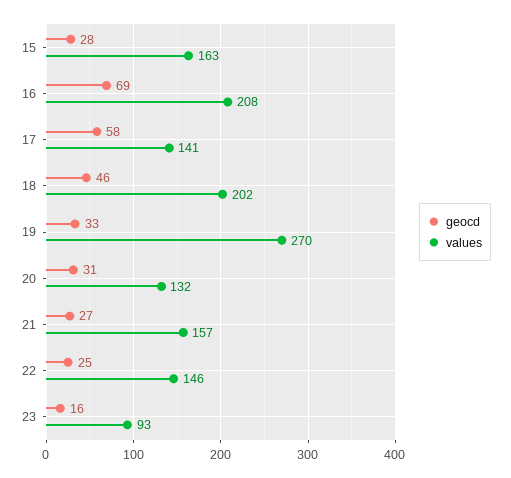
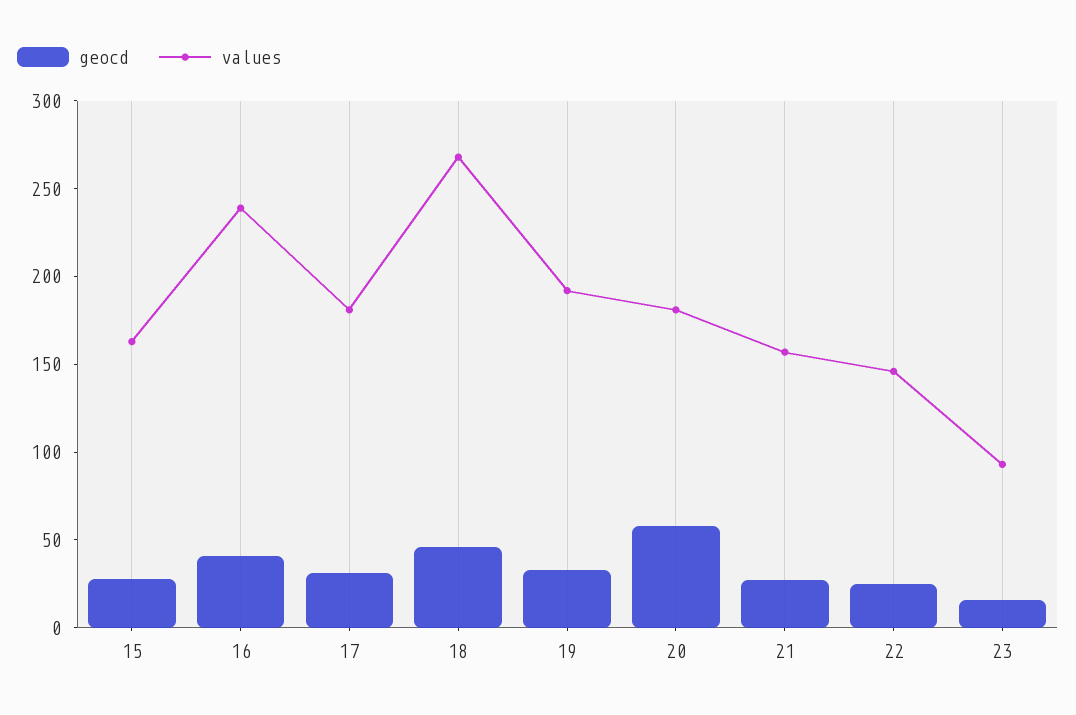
geocd, 16: 69 -> 40
values, 16: 208 -> 240
geocd, 17: 58 -> 30
values, 17: 141 -> 180
values, 18: 202 -> 270
values, 19: 270 -> 190
geocd, 20: 31 -> 60
values, 20: 132 -> 180

